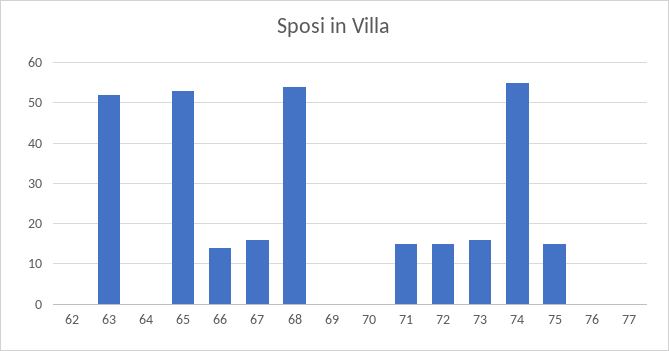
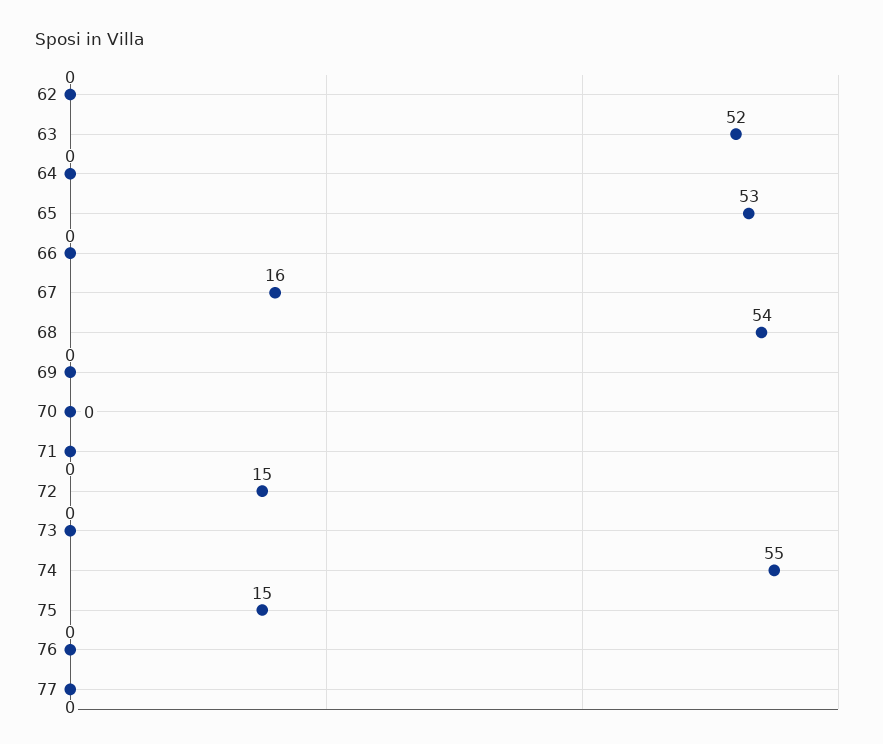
66: 15 -> 0
71: 15 -> 0
73: 15 -> 0

